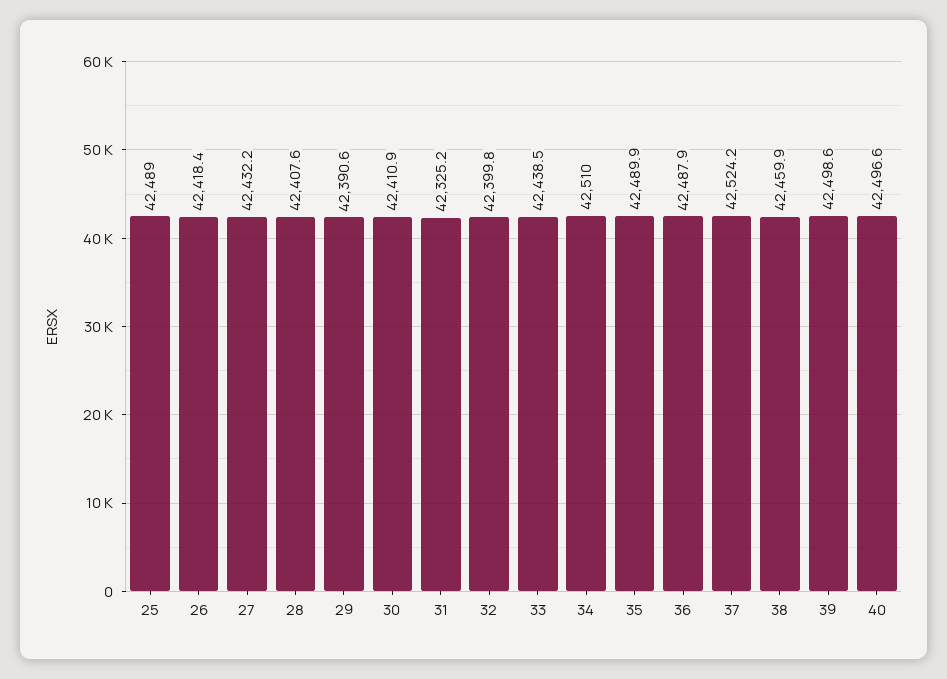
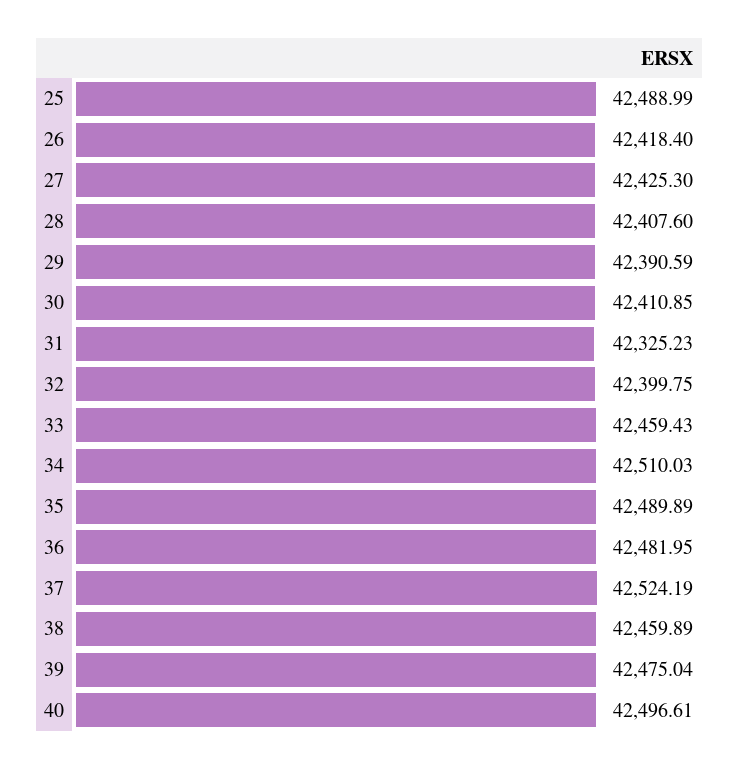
27: 42432.2 -> 42425.3
33: 42438.5 -> 42459.43
36: 42487.9 -> 42481.95
39: 42498.6 -> 42475.04

